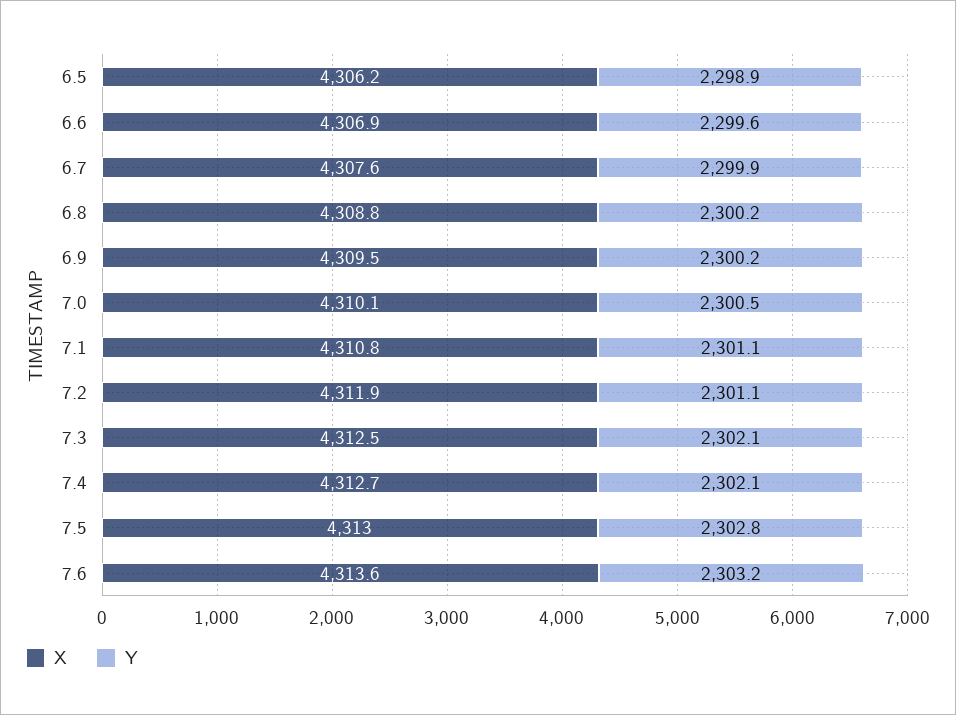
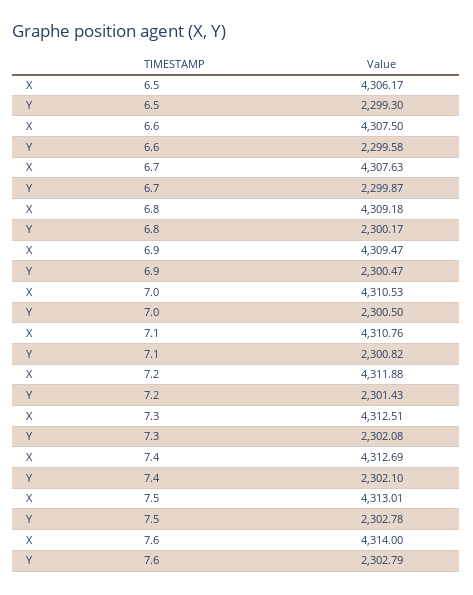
Y, 6.5: 2298.9 -> 2299.3
X, 6.6: 4306.9 -> 4307.5
X, 6.8: 4308.8 -> 4309.18
Y, 6.9: 2300.2 -> 2300.47
X, 7.0: 4310.1 -> 4310.53
Y, 7.1: 2301.1 -> 2300.82
Y, 7.2: 2301.1 -> 2301.43
X, 7.6: 4313.6 -> 4314
Y, 7.6: 2303.2 -> 2302.79

